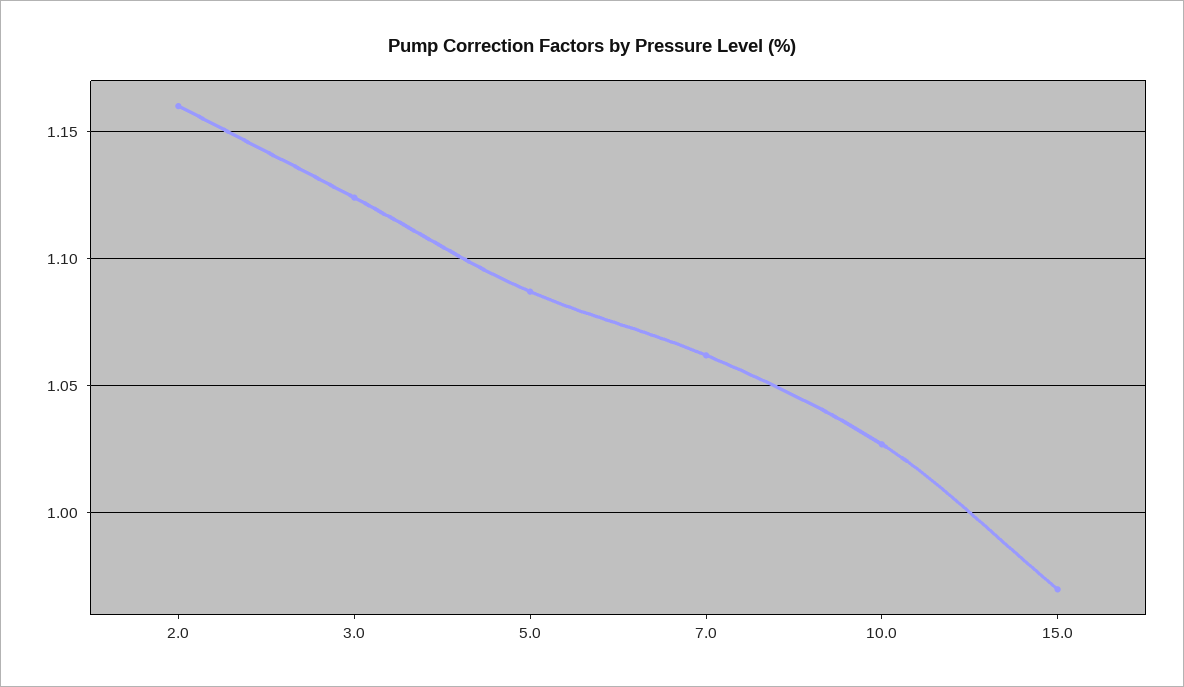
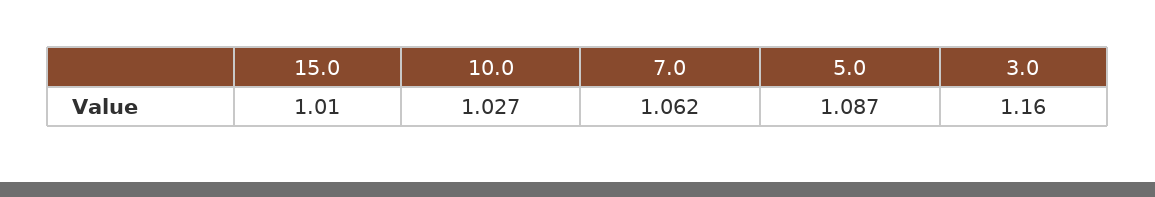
2.0: 1.16 -> none
3.0: 1.125 -> 1.16
15.0: 0.97 -> 1.01

